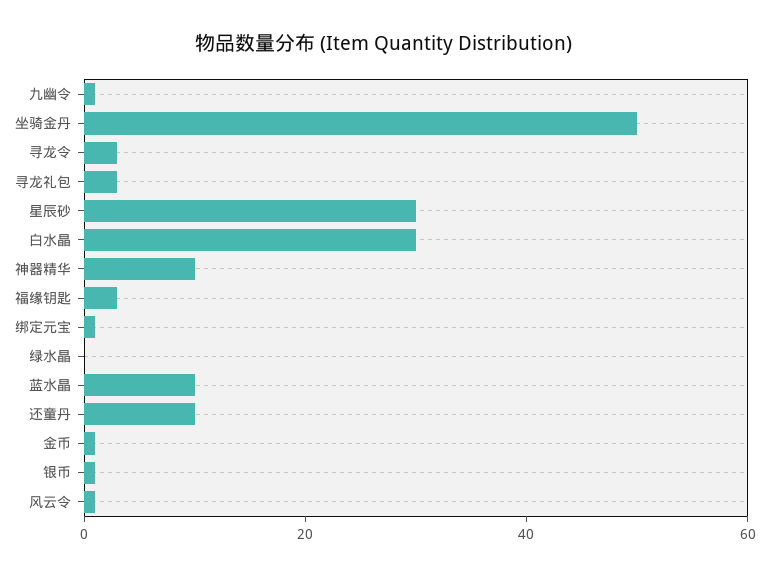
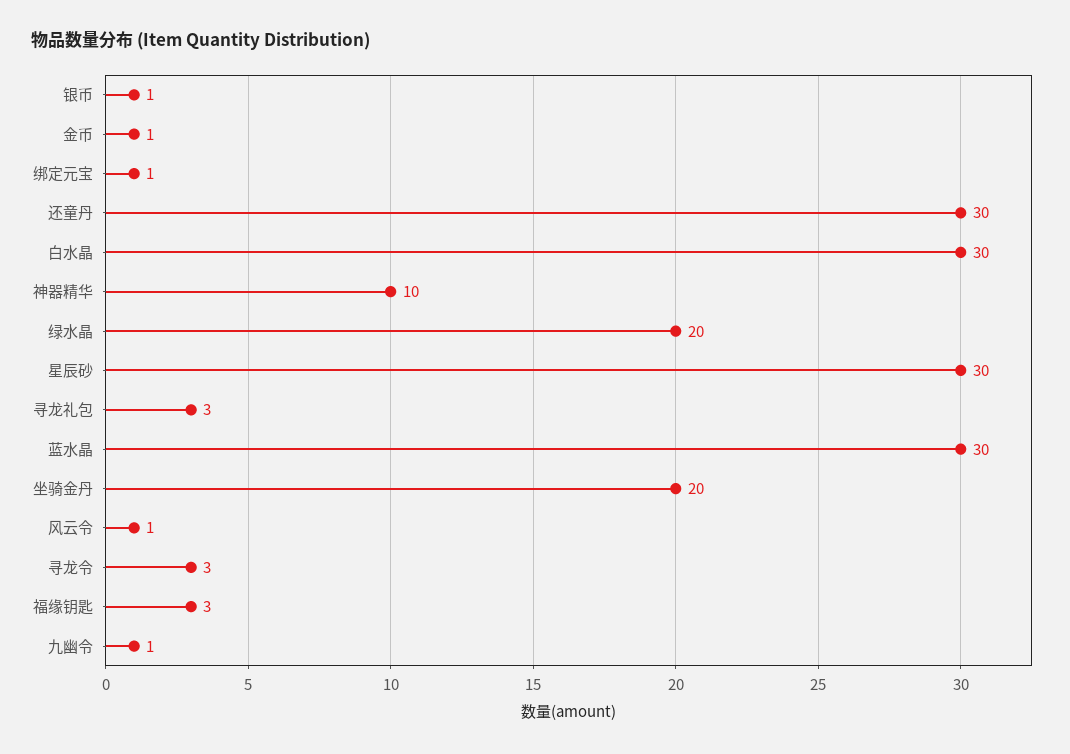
坐骑金丹: 50 -> 20
绿水晶: 0 -> 20
蓝水晶: 10 -> 30
还童丹: 10 -> 30

